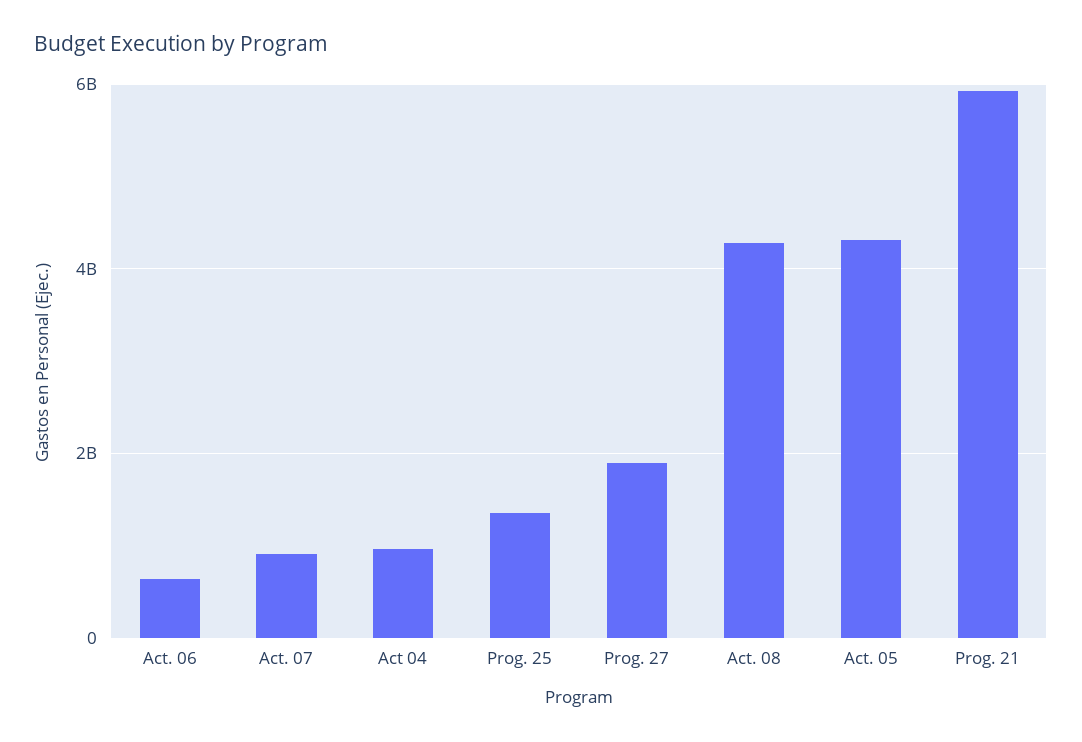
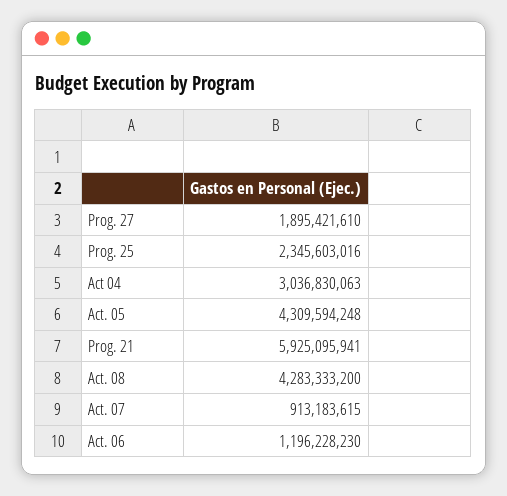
Act. 06: 600000000 -> 1196228230
Act 04: 1000000000 -> 3036830063
Prog. 25: 1400000000 -> 2345603016

